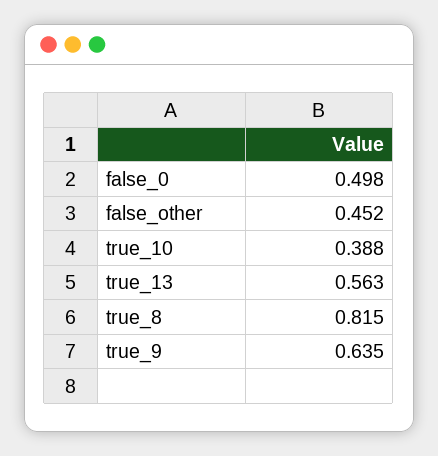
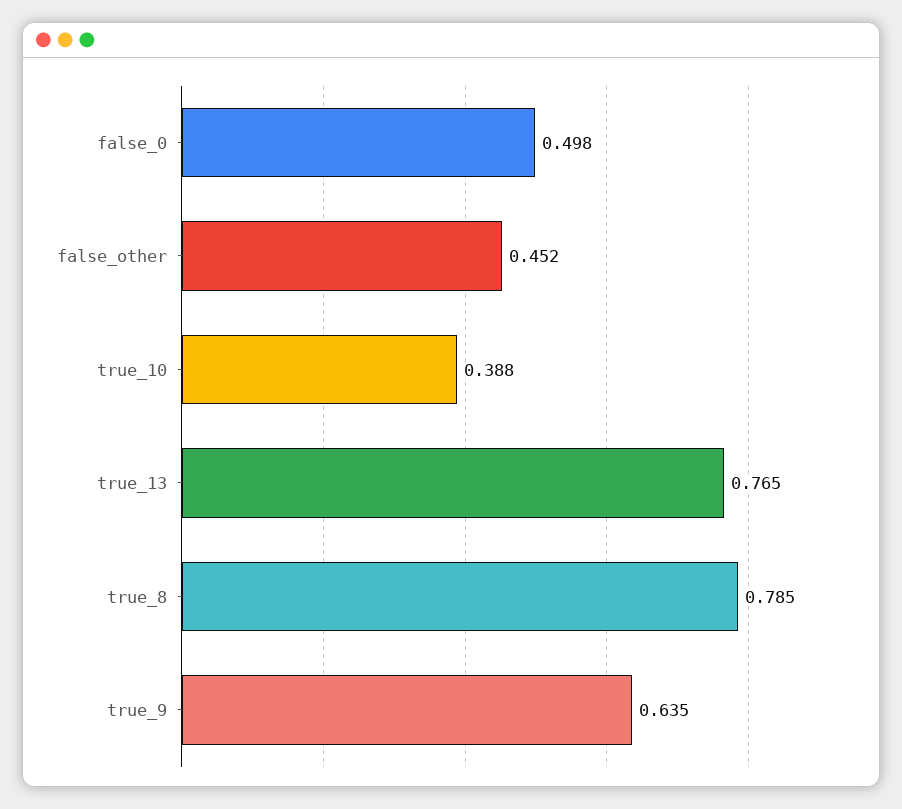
true_13: 0.563 -> 0.765
true_8: 0.815 -> 0.785

